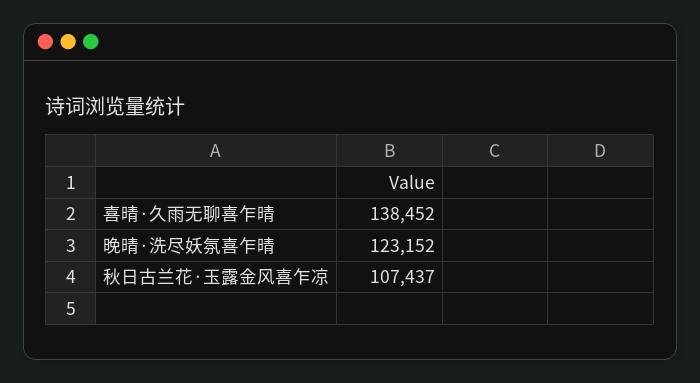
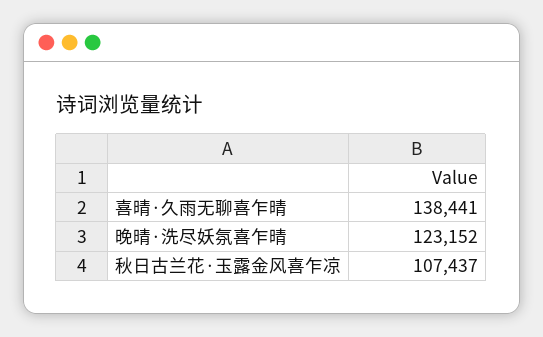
喜晴·久雨无聊喜乍晴: 138452 -> 138441

